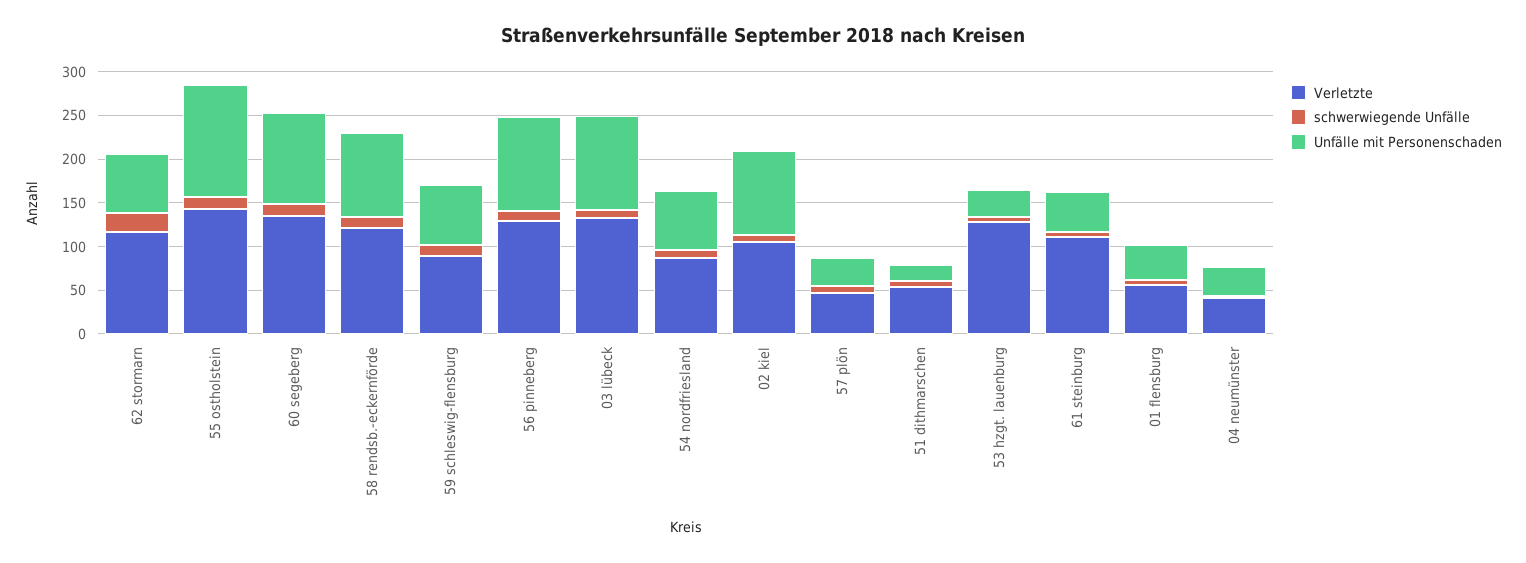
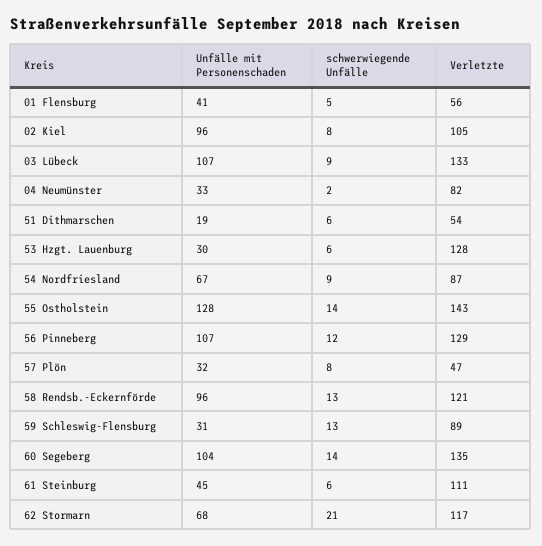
Unfälle mit Personenschaden, 59 schleswig-flensburg: 70 -> 31
Verletzte, 04 neumünster: 40 -> 82

